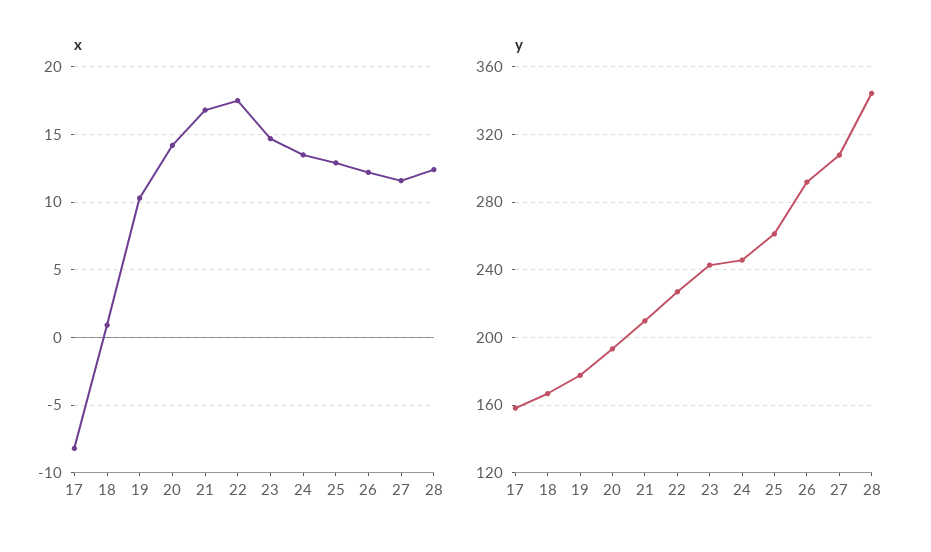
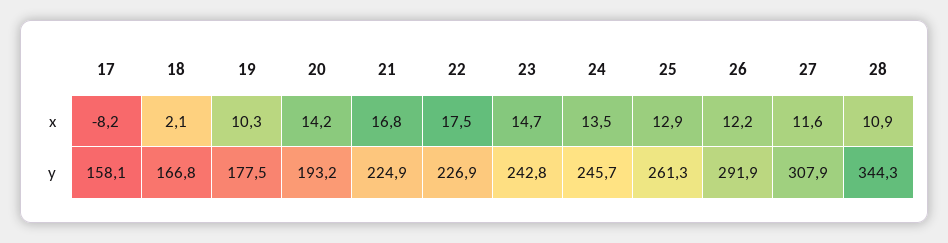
x, 18: 1 -> 2.1
x, 28: 12.5 -> 10.9
y, 21: 210 -> 224.9

